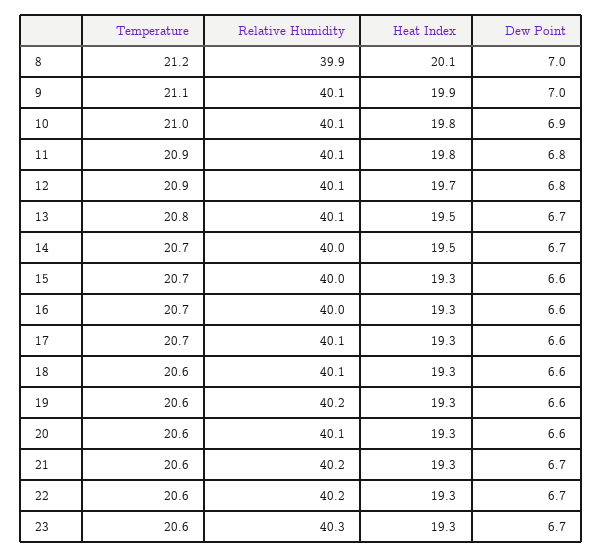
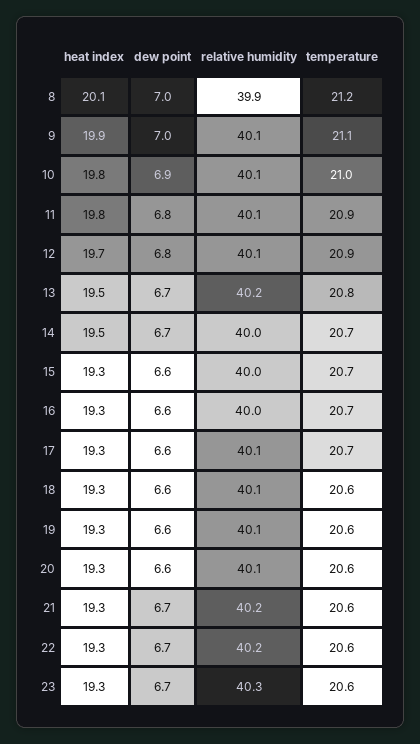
Relative Humidity, 13: 40.1 -> 40.2
Relative Humidity, 19: 40.2 -> 40.1

